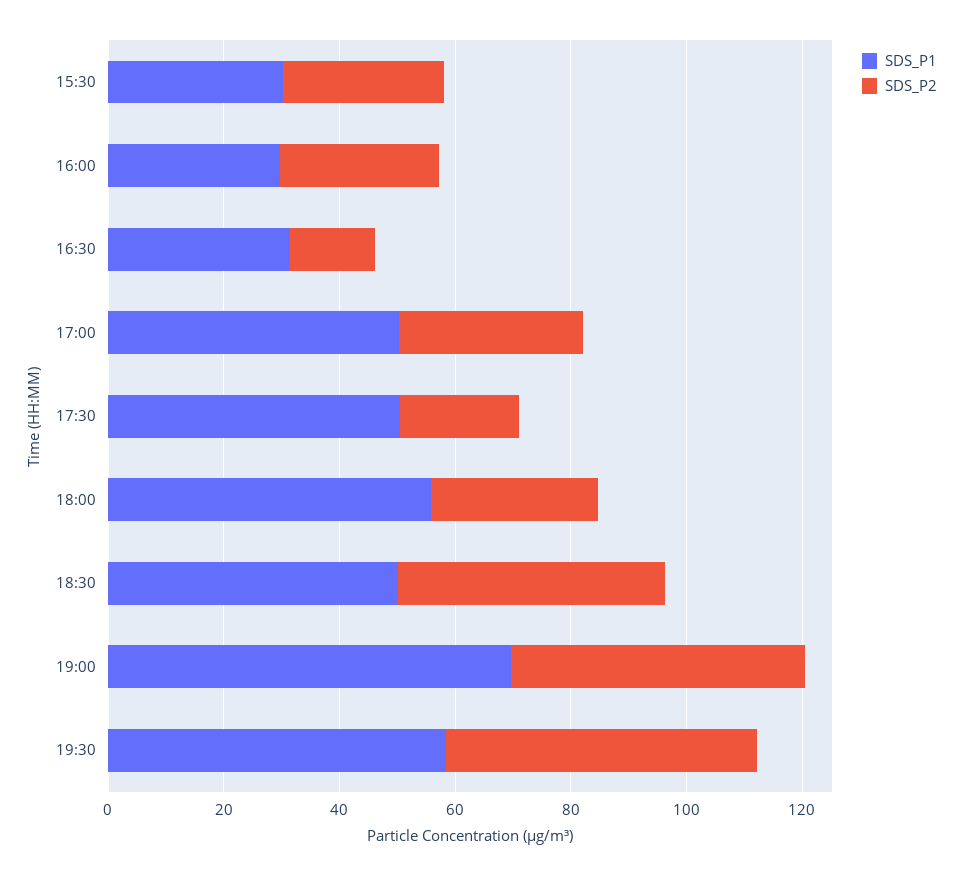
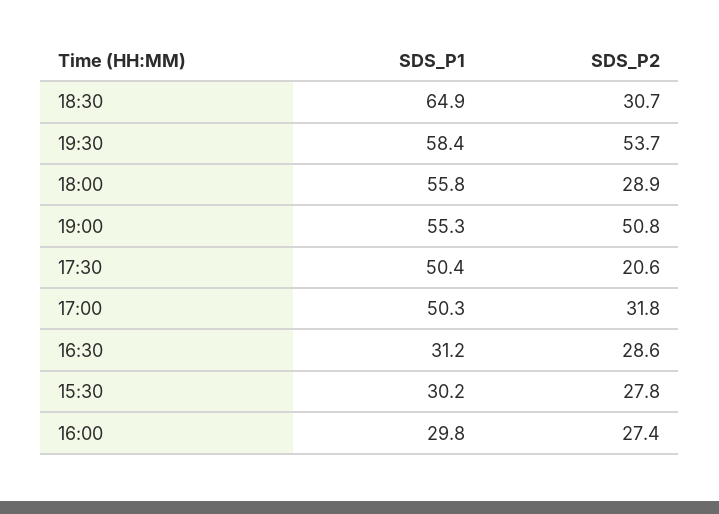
SDS_P2, 16:30: 15 -> 28.6
SDS_P1, 18:30: 50 -> 64.9
SDS_P2, 18:30: 45 -> 30.7
SDS_P1, 19:00: 70 -> 55.3

